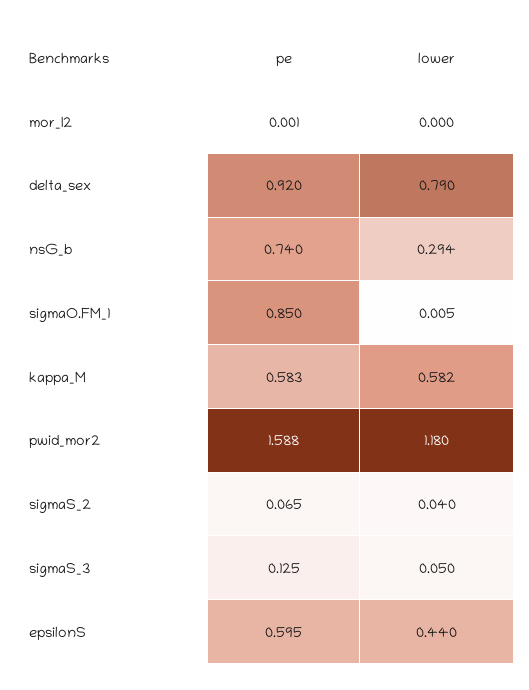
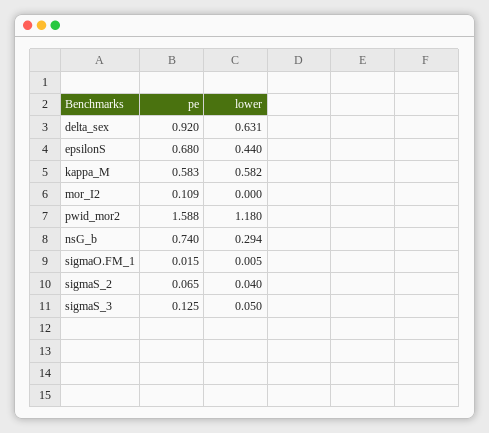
pe, mor_I2: 0.001 -> 0.109
lower, delta_sex: 0.79 -> 0.631
pe, sigmaO.FM_1: 0.85 -> 0.015
pe, epsilonS: 0.595 -> 0.68

